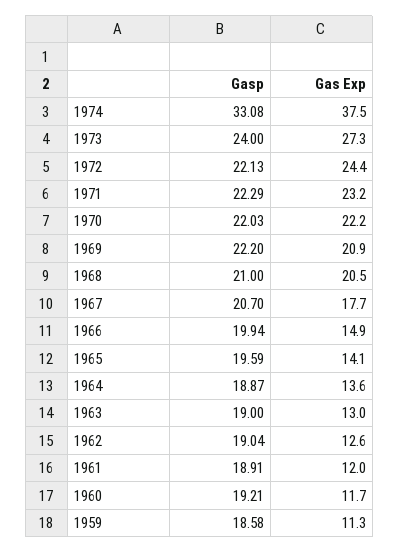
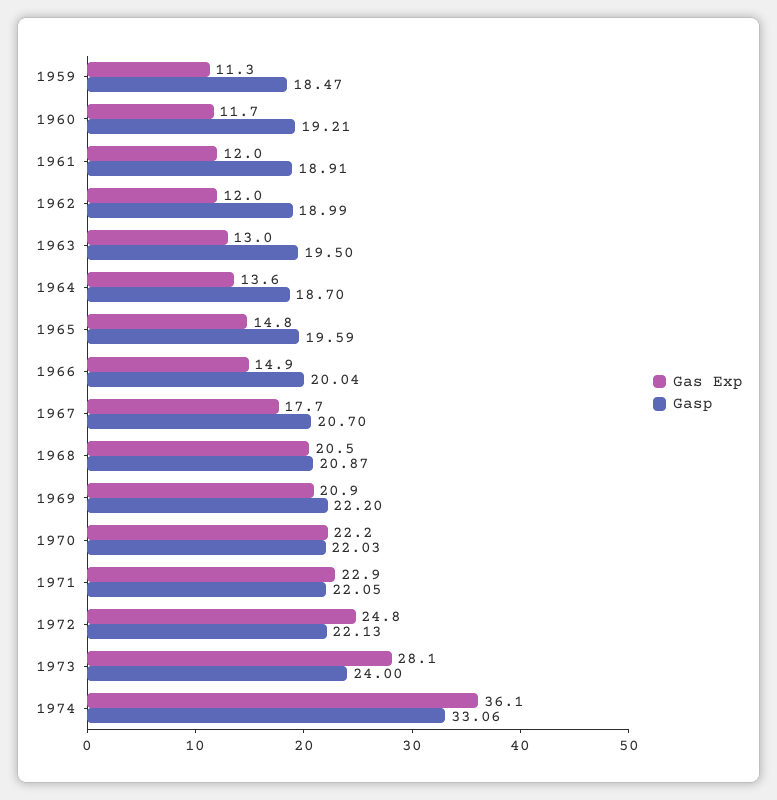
Gasp, 1974: 33.08 -> 33.06
Gas Exp, 1974: 37.5 -> 36.1
Gas Exp, 1973: 27.3 -> 28.1
Gas Exp, 1972: 24.4 -> 24.8
Gasp, 1971: 22.29 -> 22.05
Gas Exp, 1971: 23.2 -> 22.9
Gasp, 1968: 21 -> 20.87
Gasp, 1966: 19.94 -> 20.04
Gas Exp, 1965: 14.1 -> 14.8
Gasp, 1964: 18.87 -> 18.7
Gasp, 1963: 19 -> 19.5
Gasp, 1962: 19.04 -> 18.99
Gas Exp, 1962: 12.6 -> 12
Gasp, 1959: 18.58 -> 18.47

